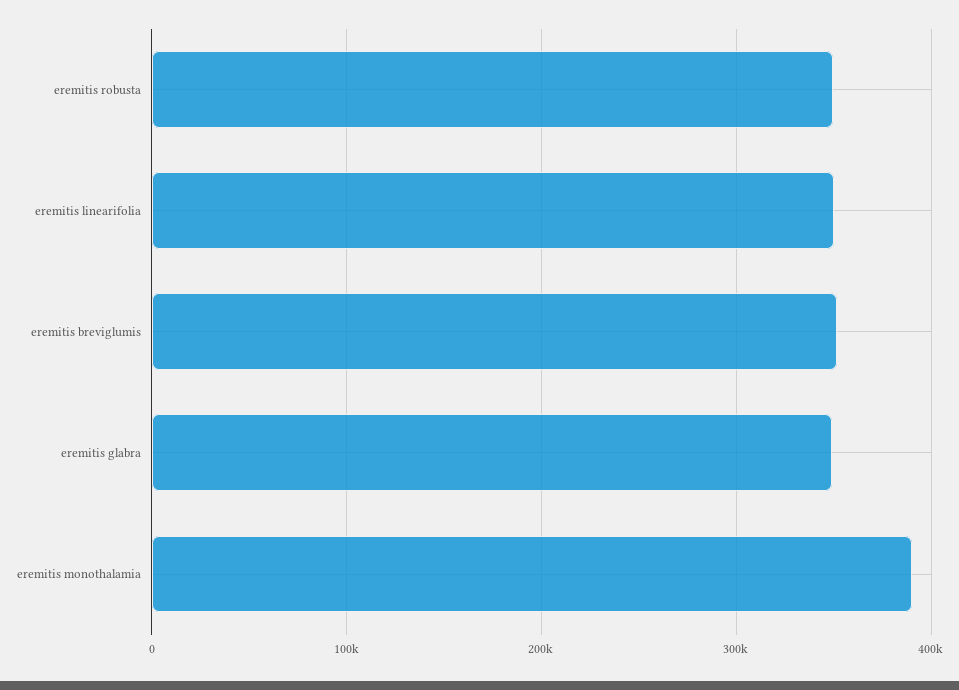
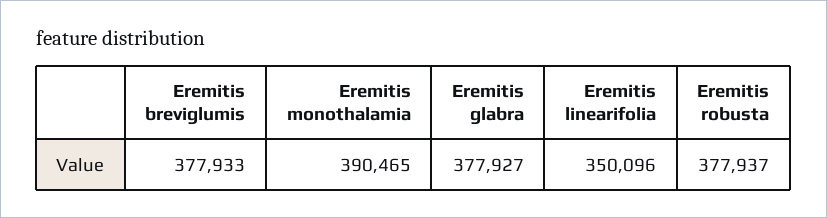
eremitis robusta: 350000 -> 377937
eremitis breviglumis: 350000 -> 377933
eremitis glabra: 350000 -> 377927

